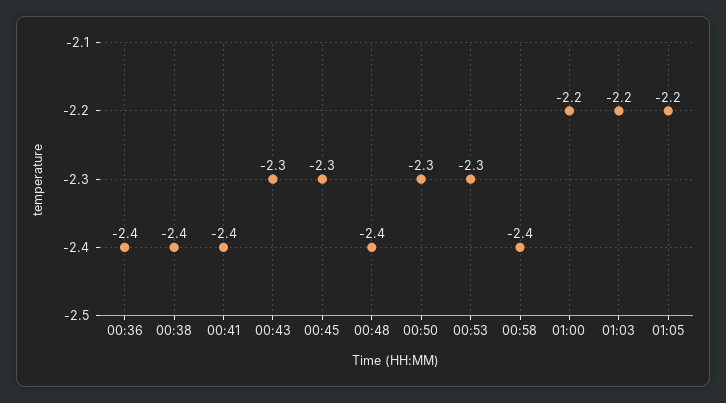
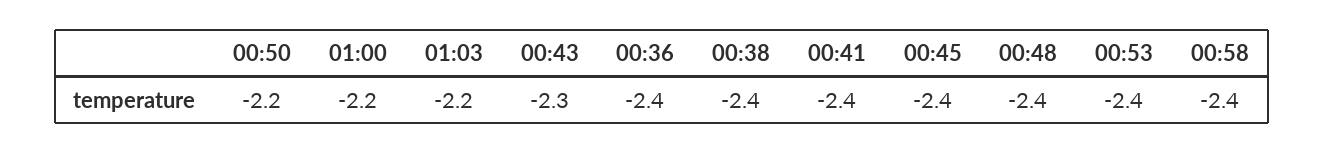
00:45: -2.3 -> -2.4
00:50: -2.3 -> -2.2
00:53: -2.3 -> -2.4
01:05: -2.2 -> none

